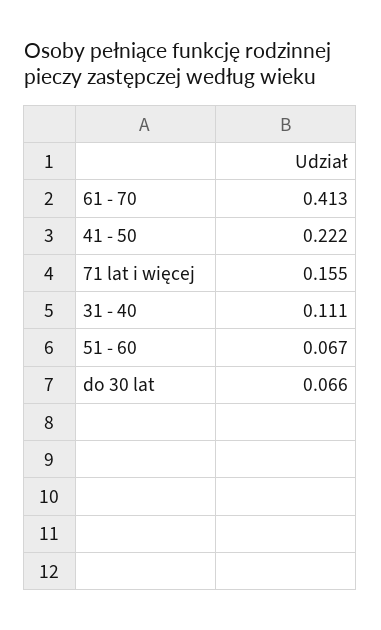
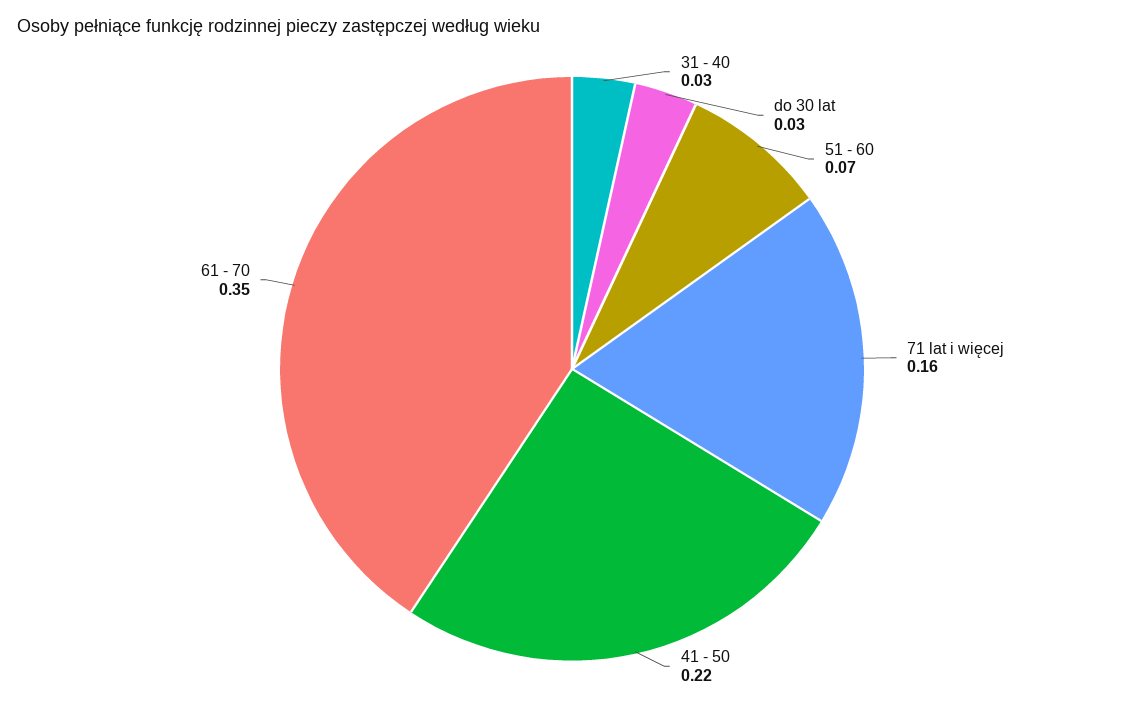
61 - 70: 0.413 -> 0.35
31 - 40: 0.111 -> 0.03
do 30 lat: 0.066 -> 0.03

